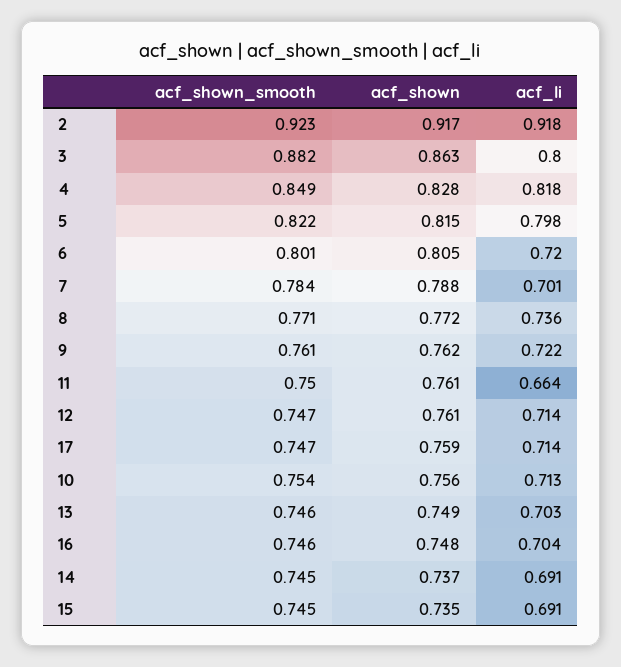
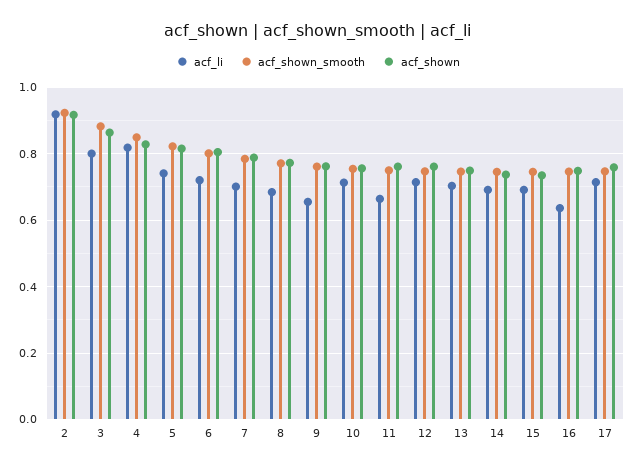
acf_li, 5: 0.798 -> 0.74
acf_li, 8: 0.736 -> 0.68
acf_li, 9: 0.722 -> 0.66
acf_li, 16: 0.704 -> 0.64

